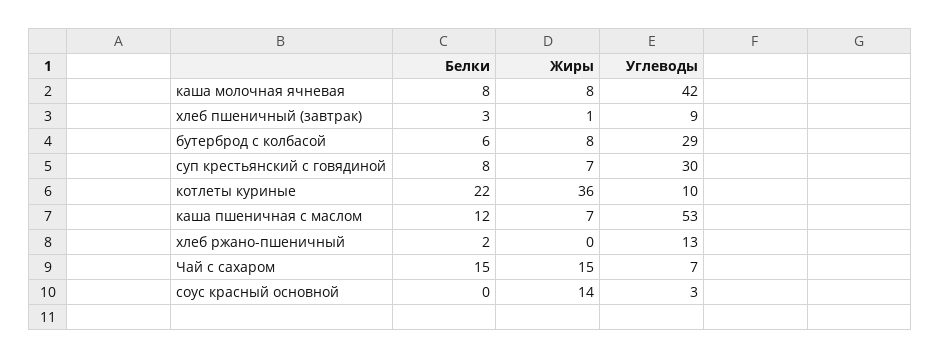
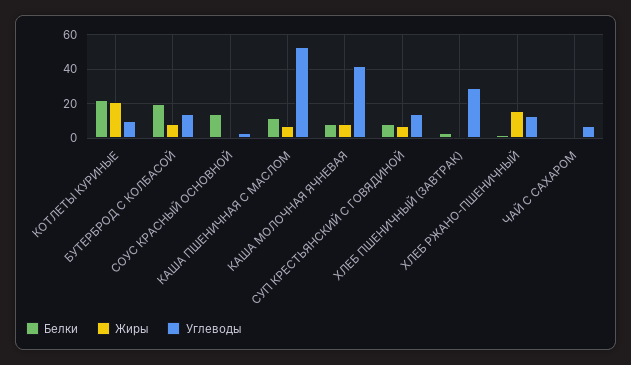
Углеводы, хлеб пшеничный (завтрак): 9 -> 30
Белки, бутерброд с колбасой: 6 -> 20
Углеводы, бутерброд с колбасой: 29 -> 15
Углеводы, суп крестьянский с говядиной: 30 -> 15
Жиры, котлеты куриные: 36 -> 20
Жиры, хлеб ржано-пшеничный: 0 -> 15
Белки, Чай с сахаром: 15 -> 0
Жиры, Чай с сахаром: 15 -> 0
Белки, соус красный основной: 0 -> 15
Жиры, соус красный основной: 14 -> 0

